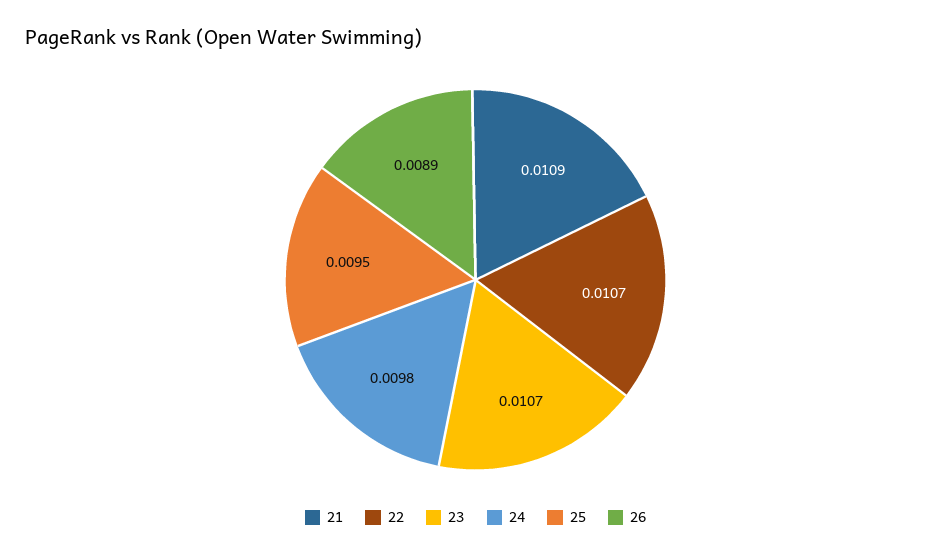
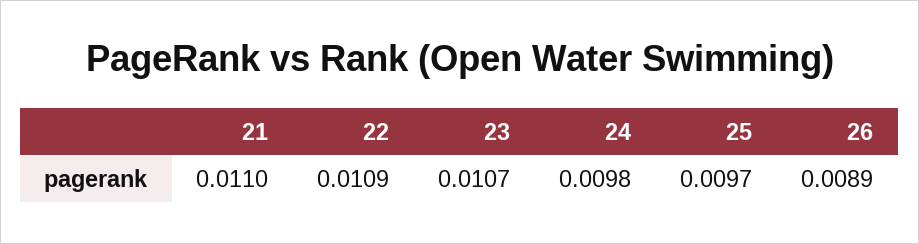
21: 0.0109 -> 0.011
22: 0.0107 -> 0.0109
25: 0.0095 -> 0.0097

